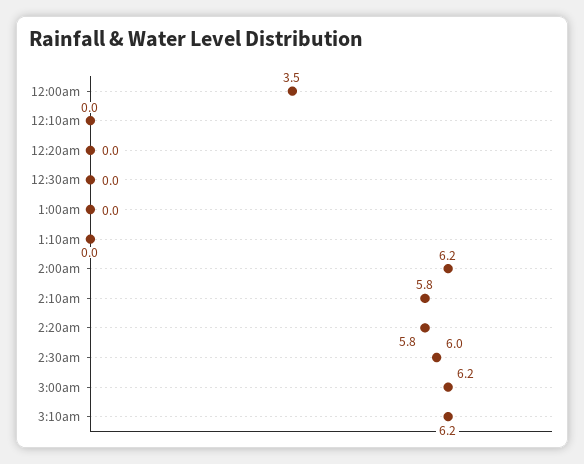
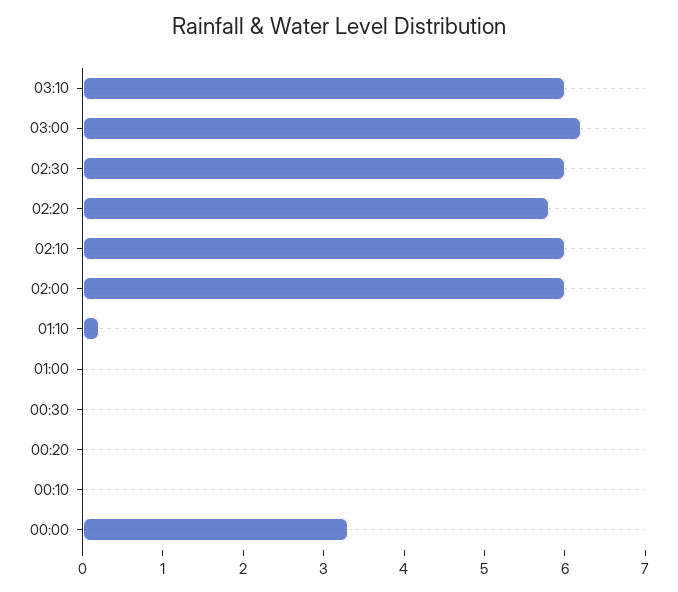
12:00am: 3.5 -> 3.3
1:10am: 0 -> 0.2
2:00am: 6.2 -> 6
2:10am: 5.8 -> 6
3:10am: 6.2 -> 6

